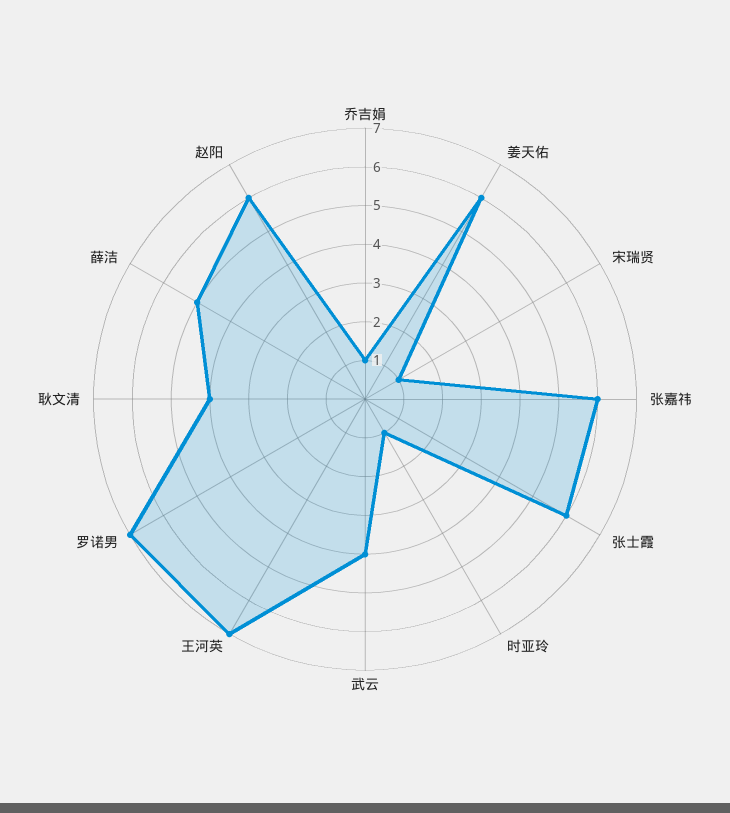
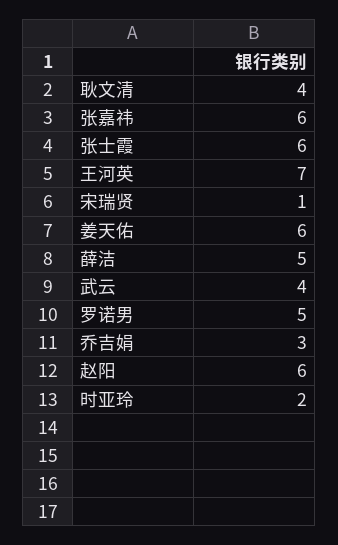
乔吉娟: 1 -> 3
时亚玲: 1 -> 2
罗诺男: 7 -> 5

